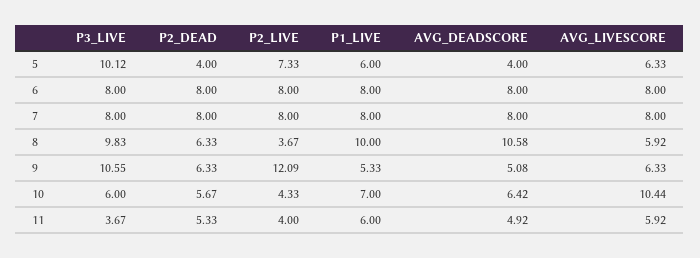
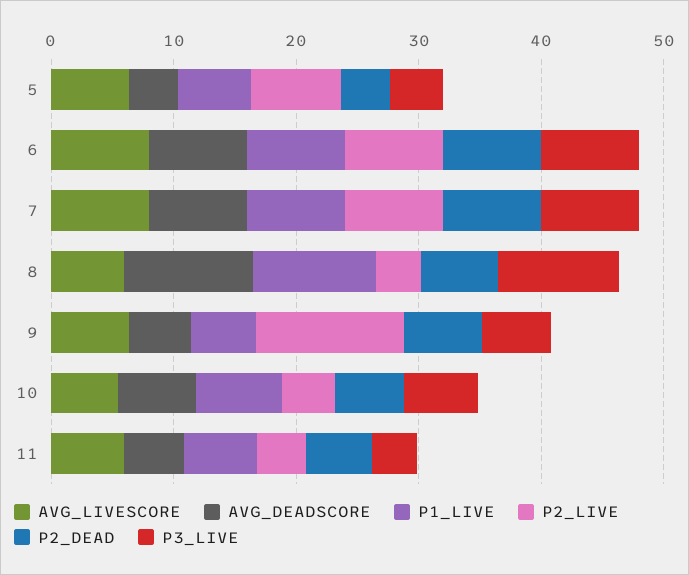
P3_LIVE, 5: 10.12 -> 4
P3_LIVE, 9: 10.55 -> 6
AVG_LIVESCORE, 10: 10.44 -> 6

